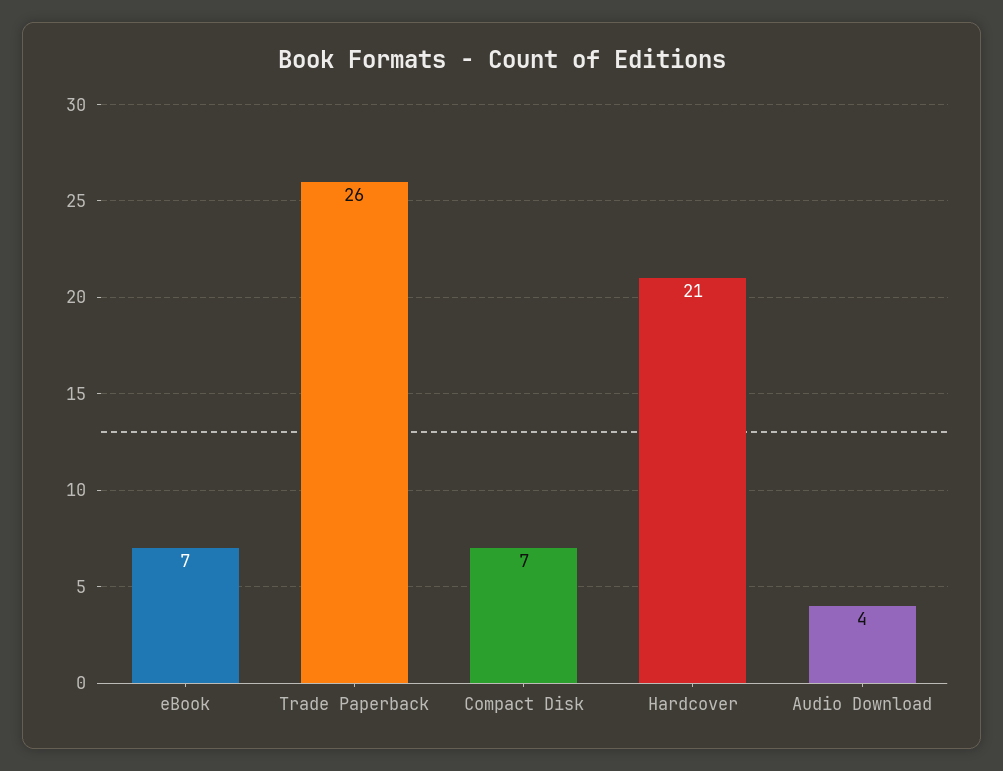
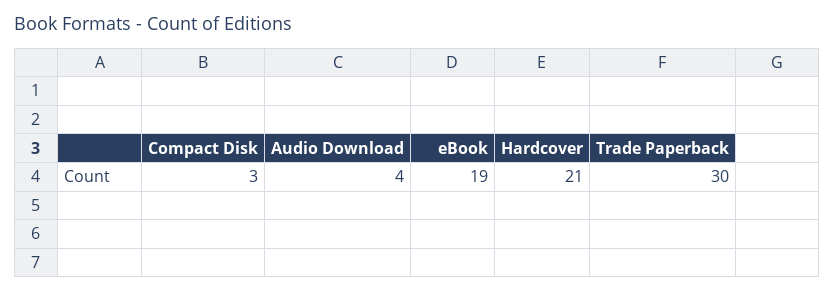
eBook: 7 -> 19
Trade Paperback: 26 -> 30
Compact Disk: 7 -> 3

